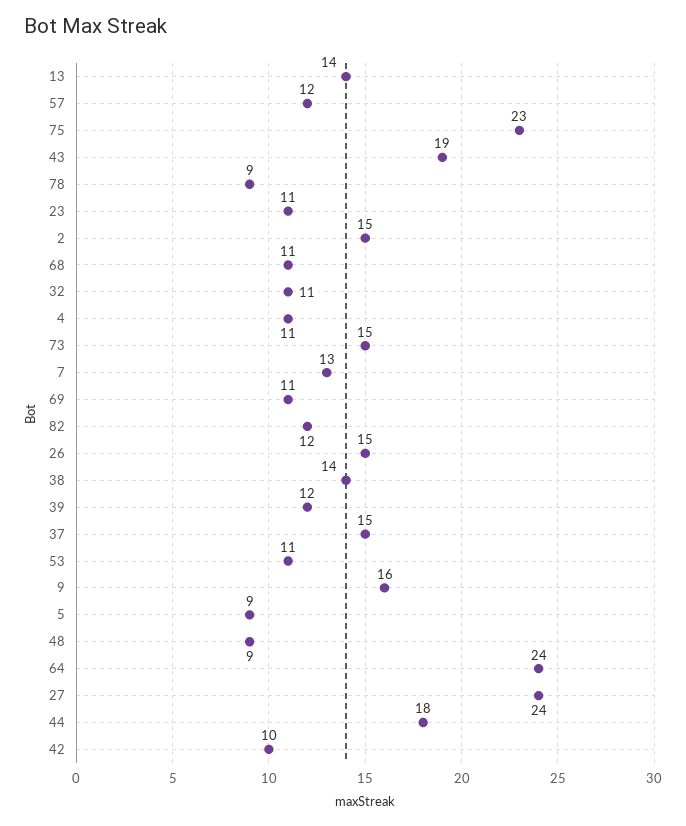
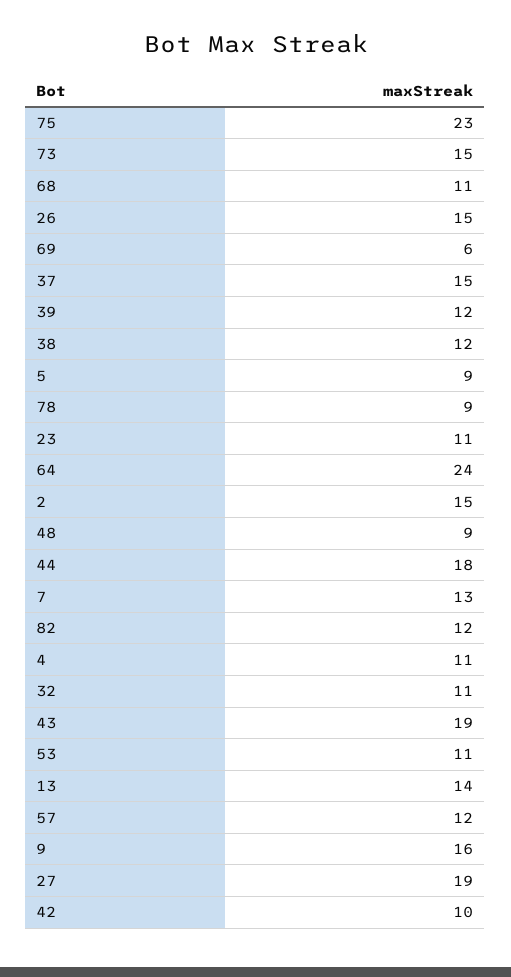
69: 11 -> 6
38: 14 -> 12
27: 24 -> 19

